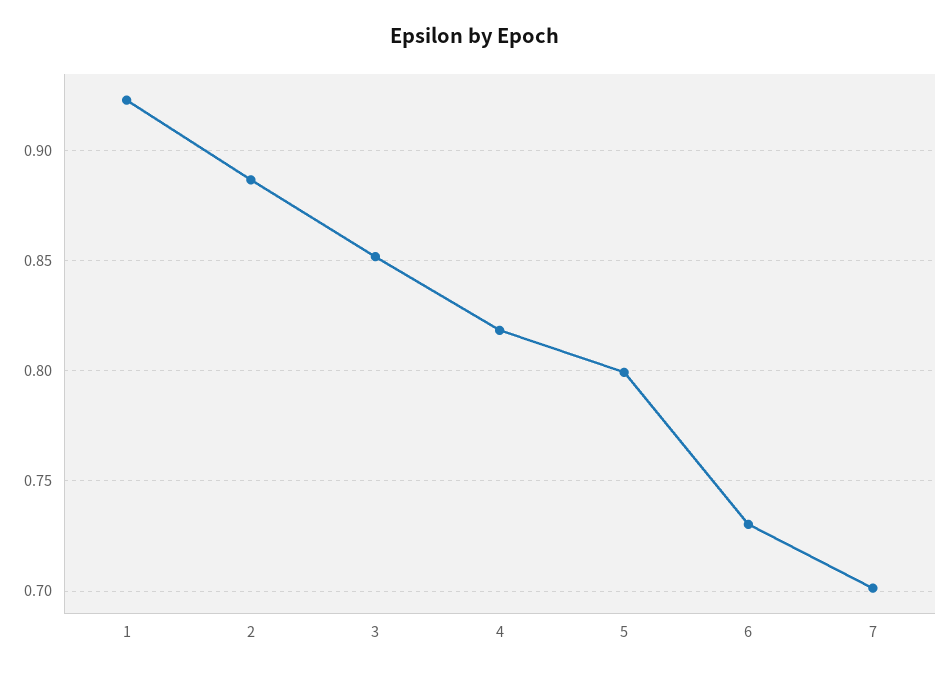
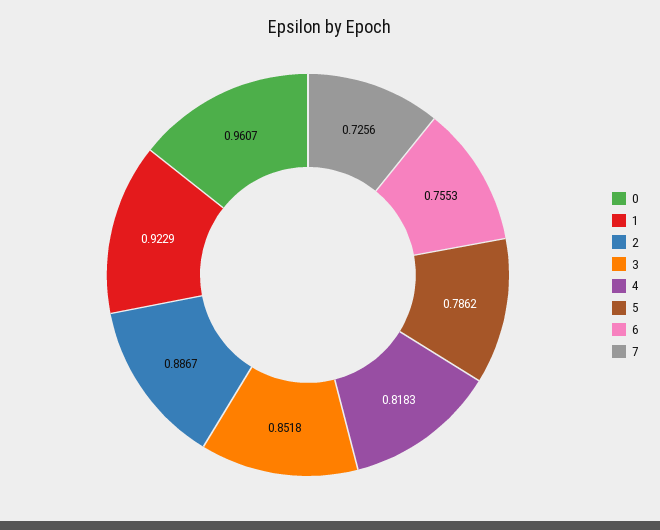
5: 0.8 -> 0.7862
6: 0.73 -> 0.7553
7: 0.7 -> 0.7256
0: none -> 0.9607

